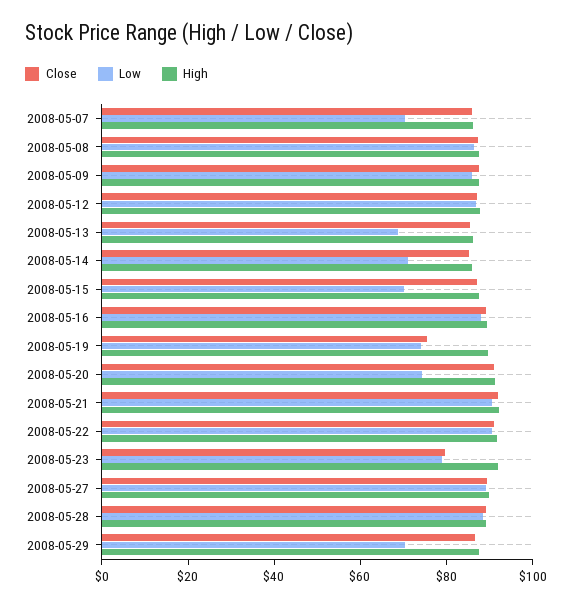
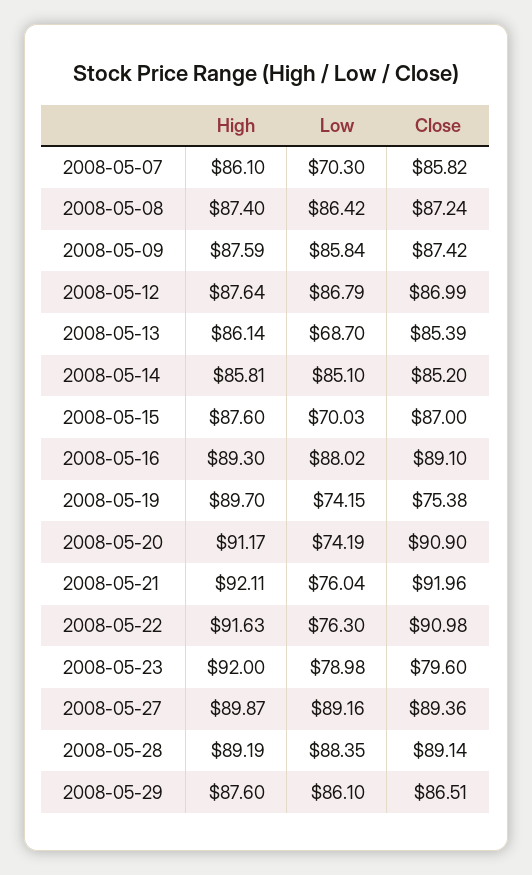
Low, 2008-05-14: 70 -> 85.1
Low, 2008-05-21: 90 -> 76.04
Low, 2008-05-22: 90 -> 76.3
Low, 2008-05-29: 70 -> 86.1

